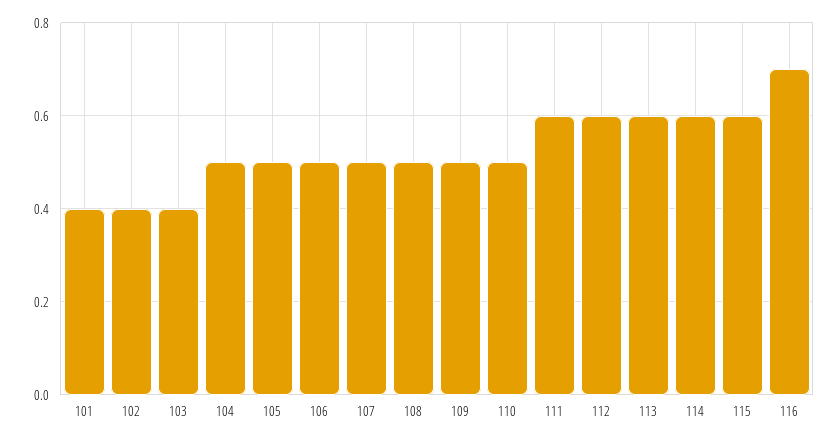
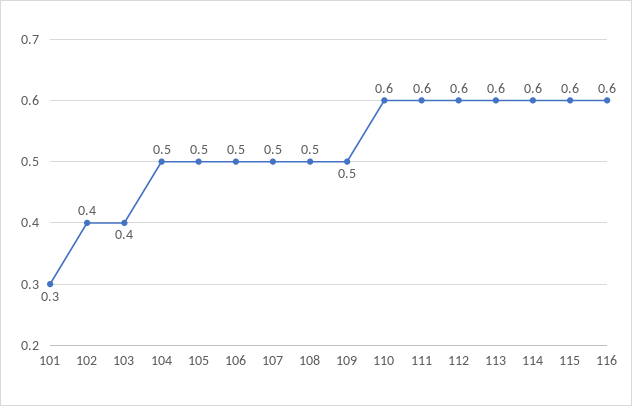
101: 0.4 -> 0.3
110: 0.5 -> 0.6
116: 0.7 -> 0.6

